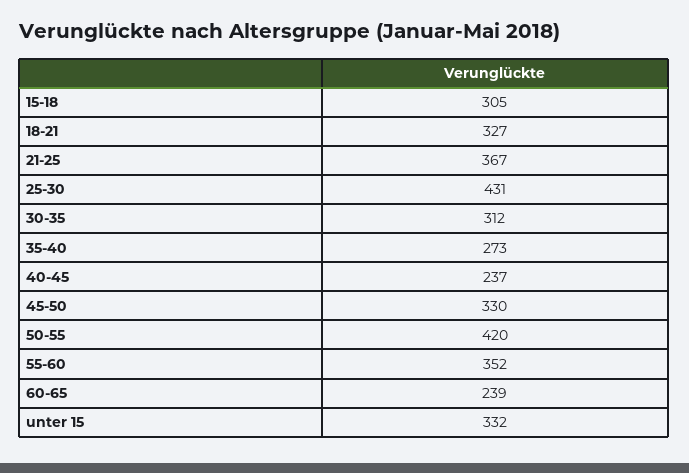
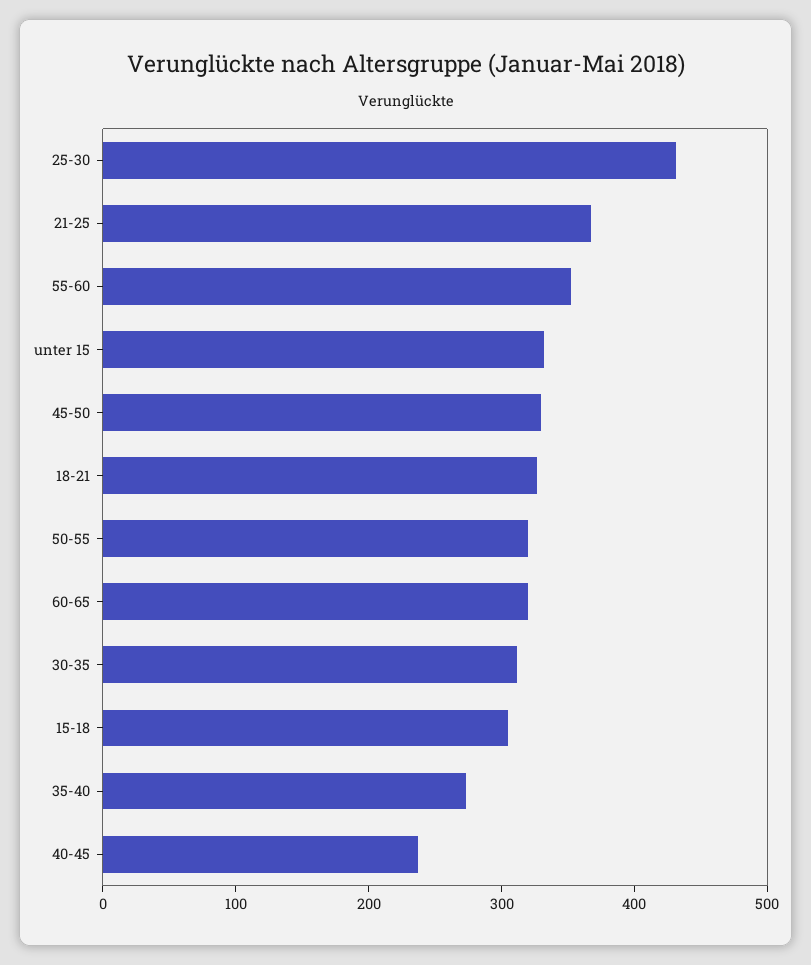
50-55: 420 -> 320
60-65: 239 -> 320

